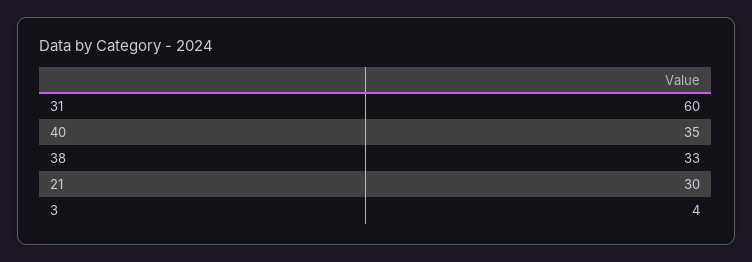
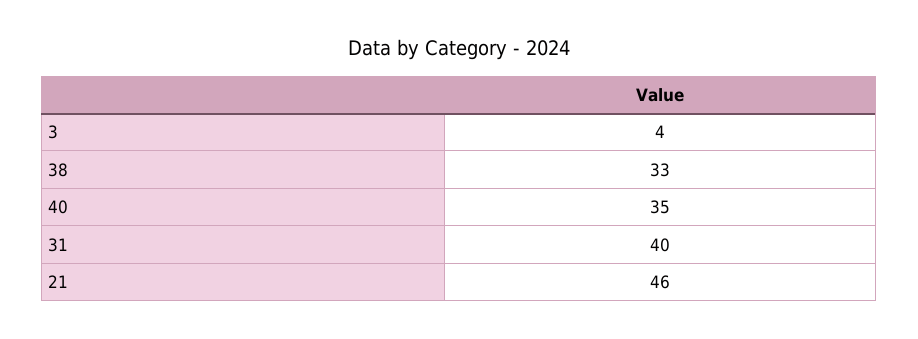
31: 60 -> 40
21: 30 -> 46

